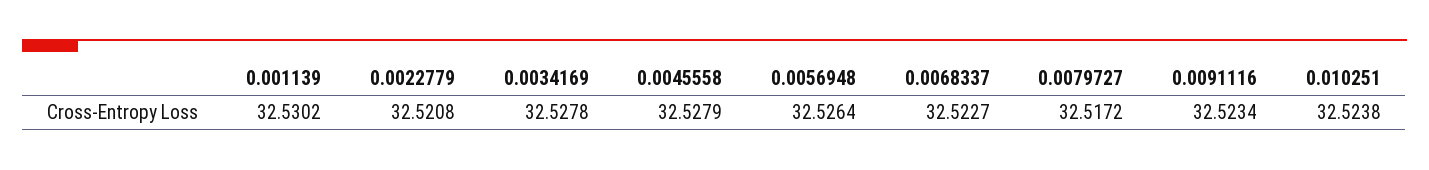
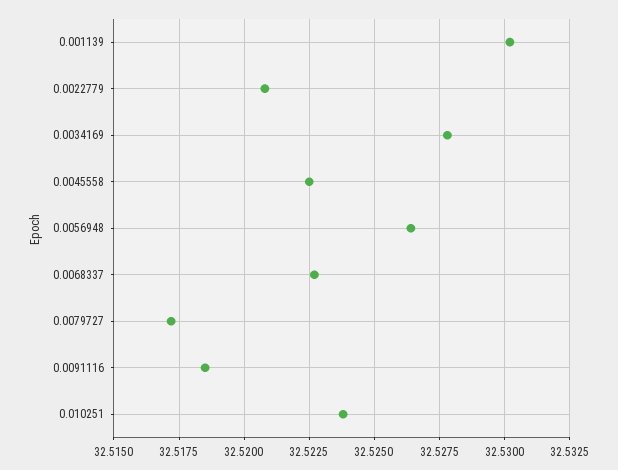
0.0045558: 32.5279 -> 32.5225
0.0091116: 32.5234 -> 32.5185

